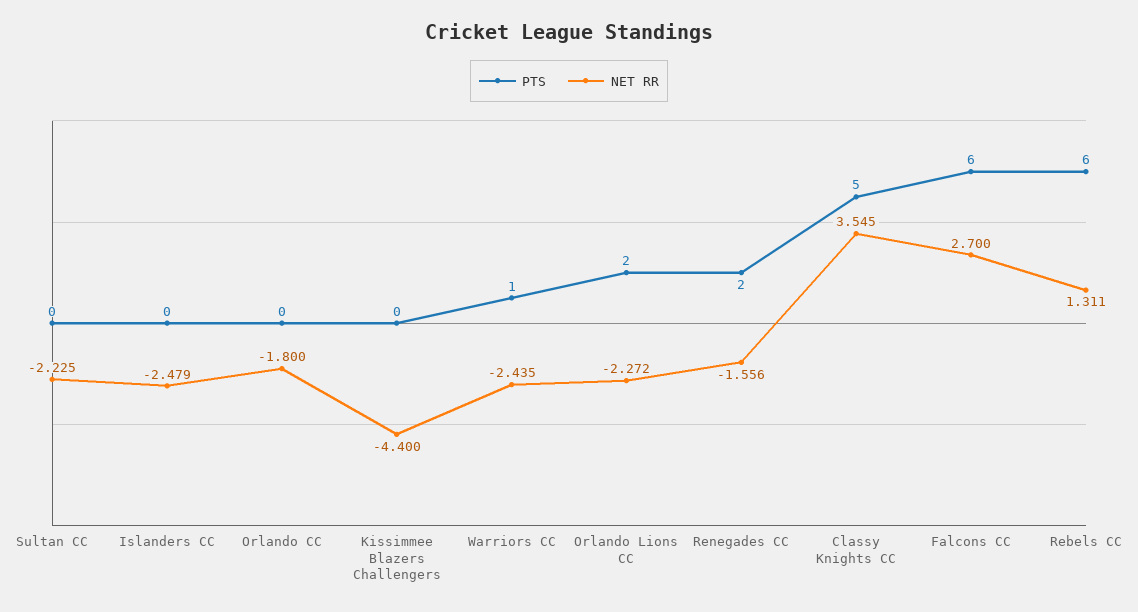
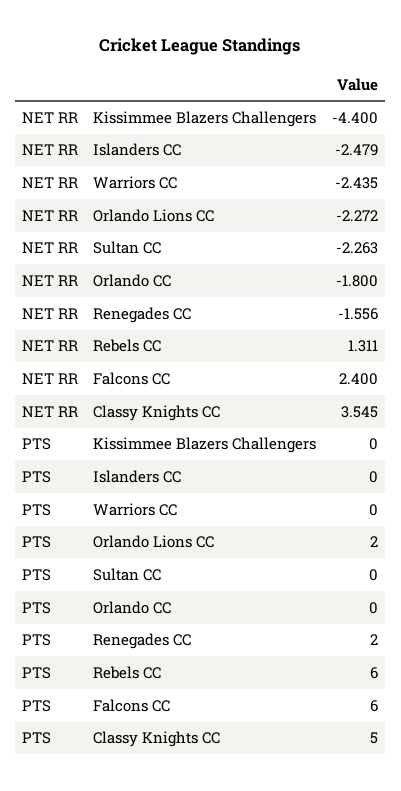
NET RR, Sultan CC: -2.225 -> -2.263
PTS, Warriors CC: 1 -> 0
NET RR, Falcons CC: 2.7 -> 2.4

